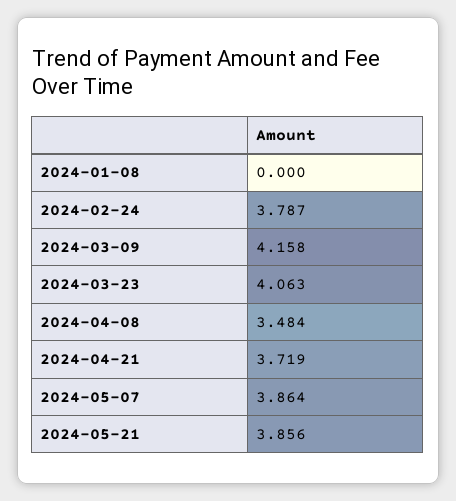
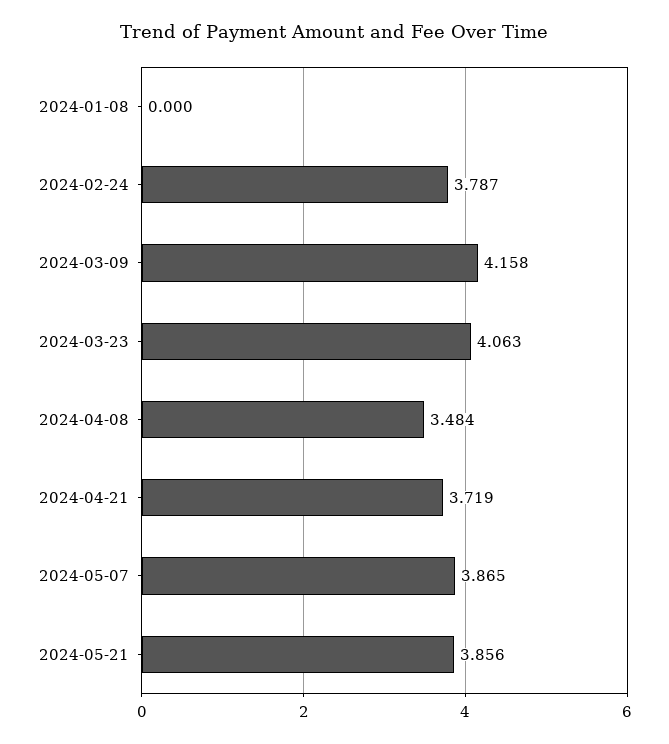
2024-05-07: 3.864 -> 3.865

